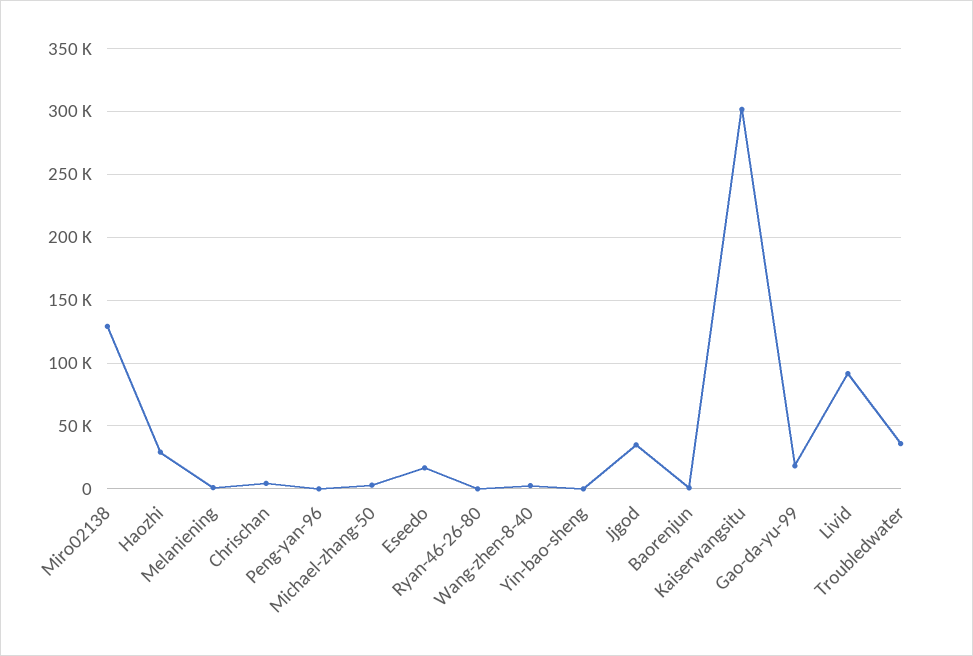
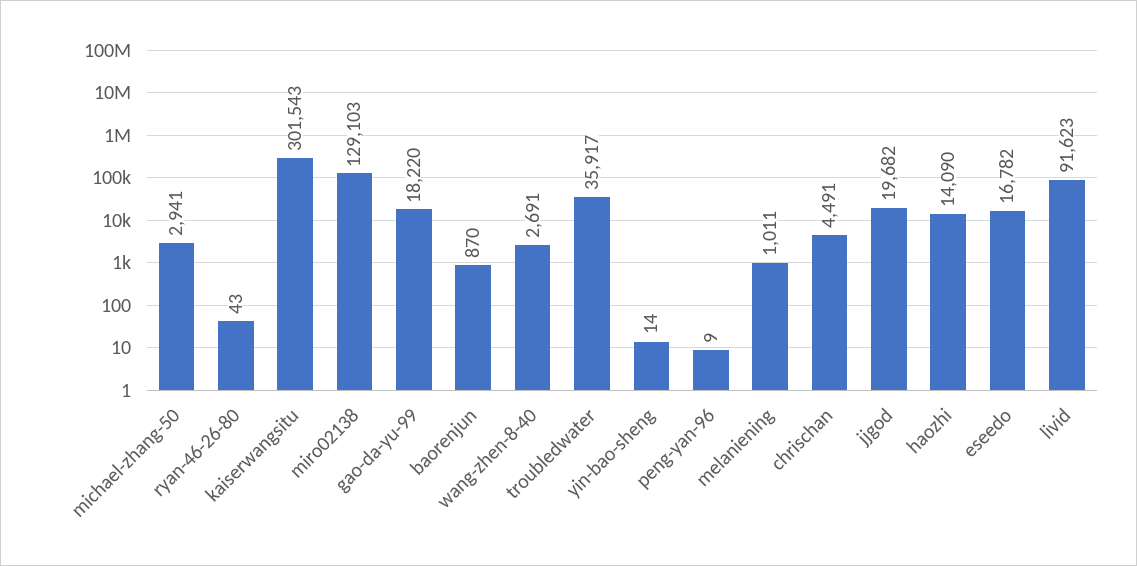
Haozhi: 30000 -> 14090
Jjgod: 35000 -> 19682

